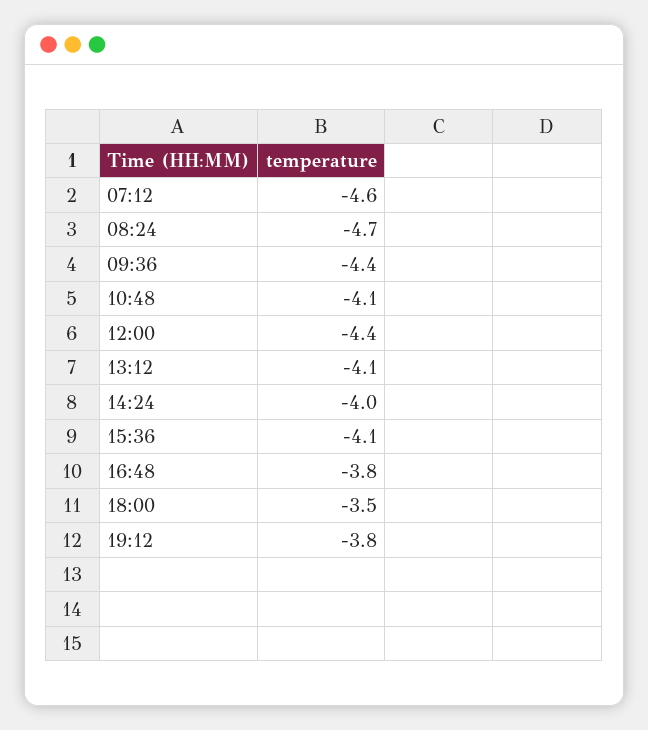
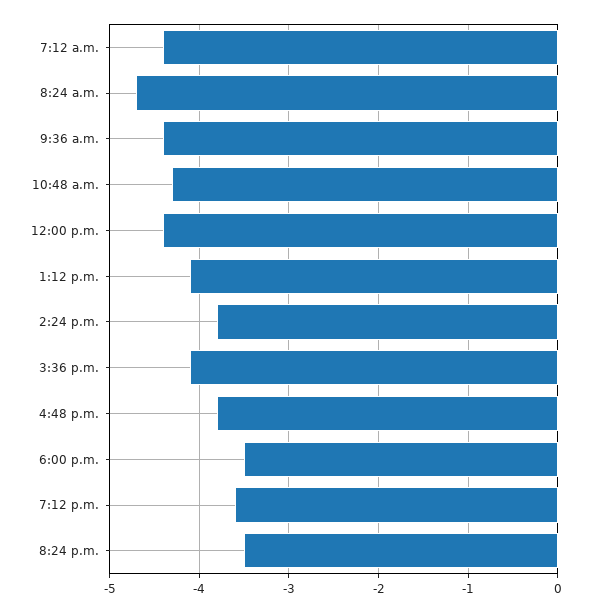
07:12: -4.6 -> -4.4
10:48: -4.1 -> -4.3
14:24: -4 -> -3.8
19:12: -3.8 -> -3.6
8:24 p.m.: none -> -3.5

